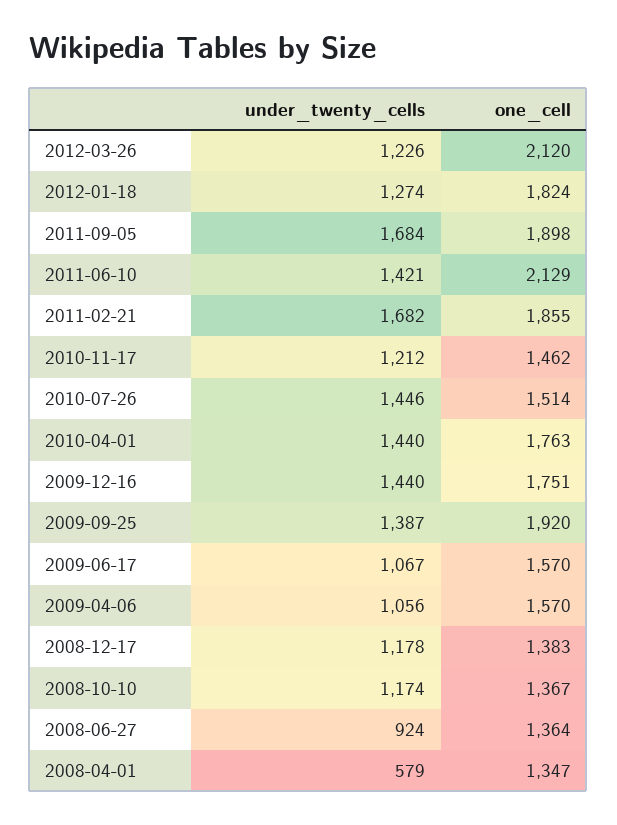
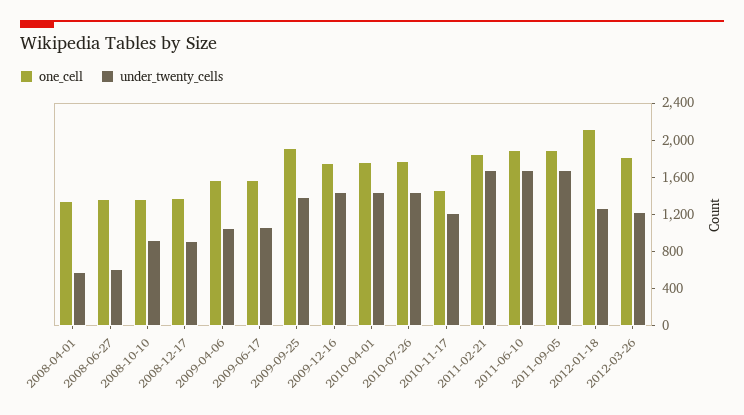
one_cell, 2012-03-26: 2120 -> 1800
one_cell, 2012-01-18: 1824 -> 2100
under_twenty_cells, 2011-06-10: 1421 -> 1700
one_cell, 2011-06-10: 2129 -> 1900
one_cell, 2010-07-26: 1514 -> 1800
under_twenty_cells, 2008-12-17: 1178 -> 900
under_twenty_cells, 2008-10-10: 1174 -> 900
under_twenty_cells, 2008-06-27: 924 -> 600

